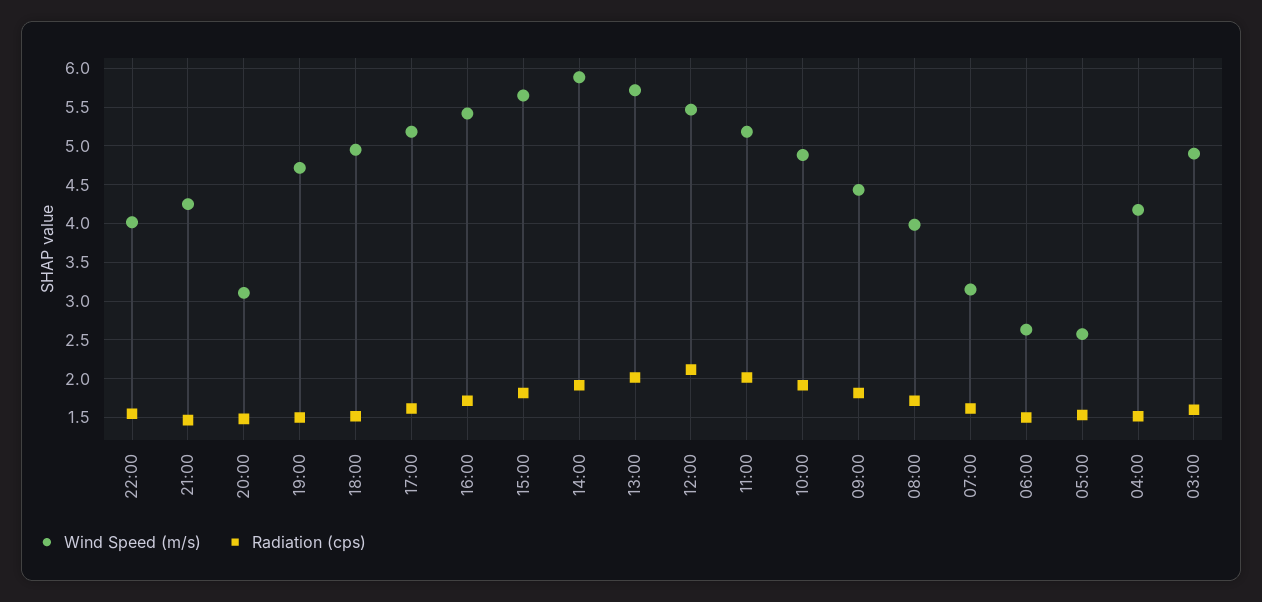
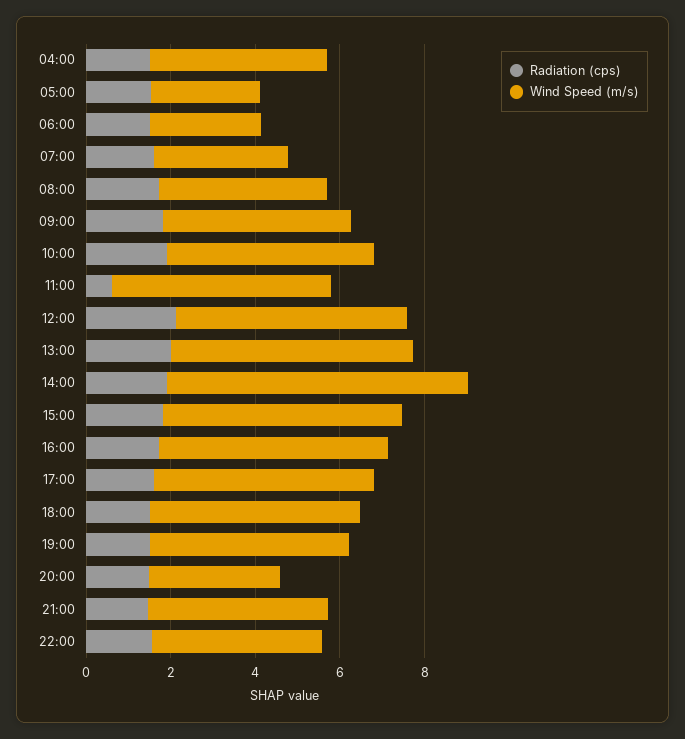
Wind Speed (m/s), 14:00: 5.9 -> 7
Radiation (cps), 11:00: 2 -> 0.5
Wind Speed (m/s), 03:00: 4.9 -> none
Radiation (cps), 03:00: 1.6 -> none

